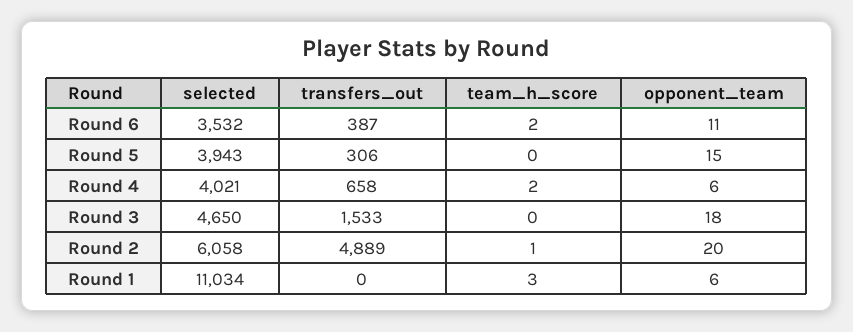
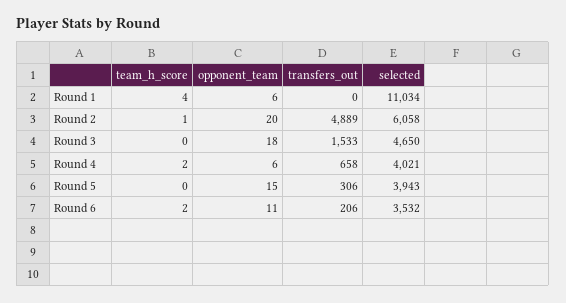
transfers_out, Round 6: 387 -> 206
team_h_score, Round 1: 3 -> 4

